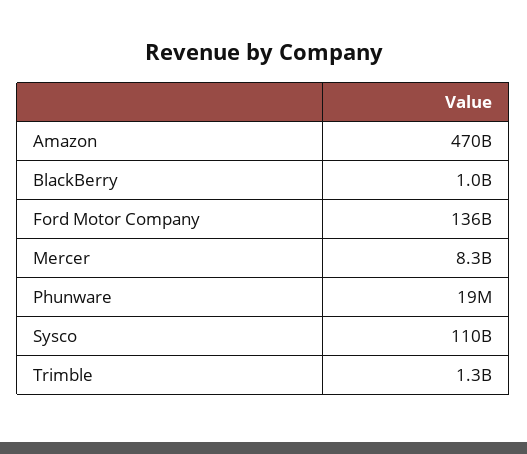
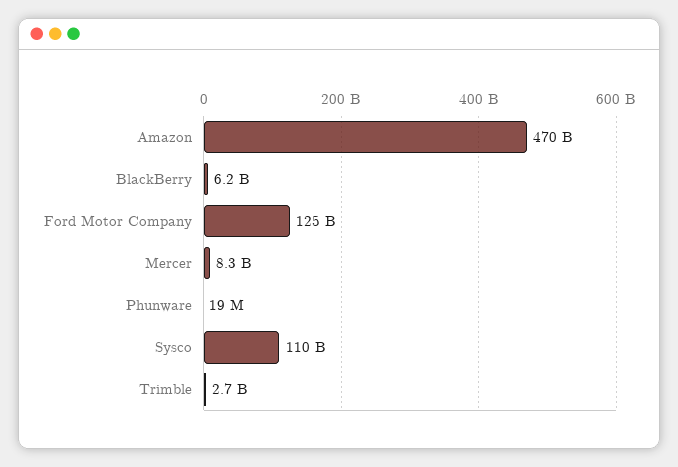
BlackBerry: 1000000000 -> 6200000000
Ford Motor Company: 136000000000 -> 125000000000
Trimble: 1300000000 -> 2700000000

